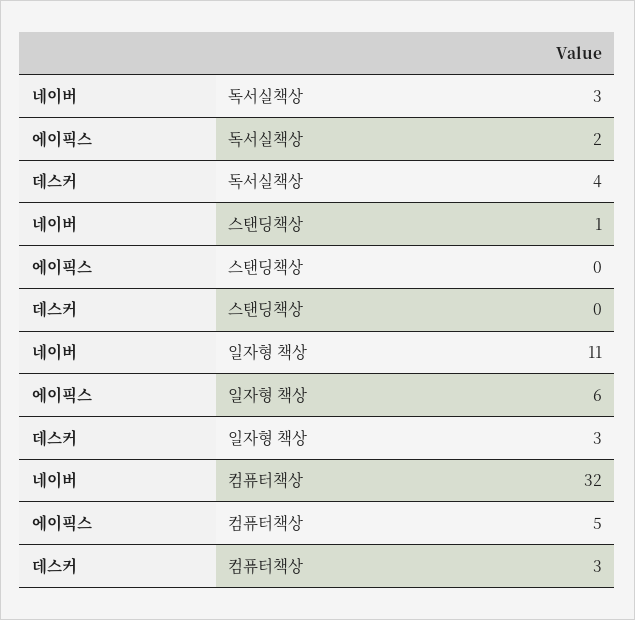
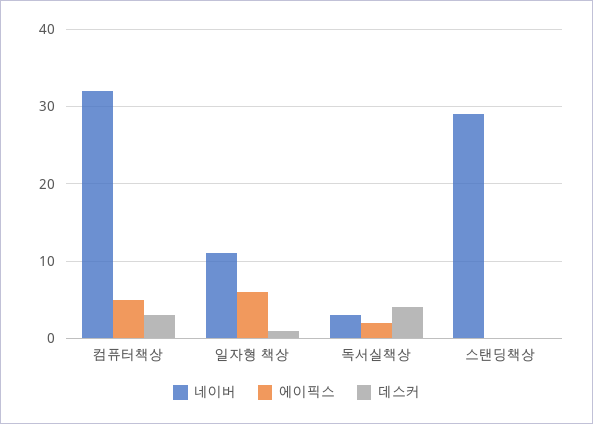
네이버, 스탠딩책상: 1 -> 29
데스커, 일자형 책상: 3 -> 1

